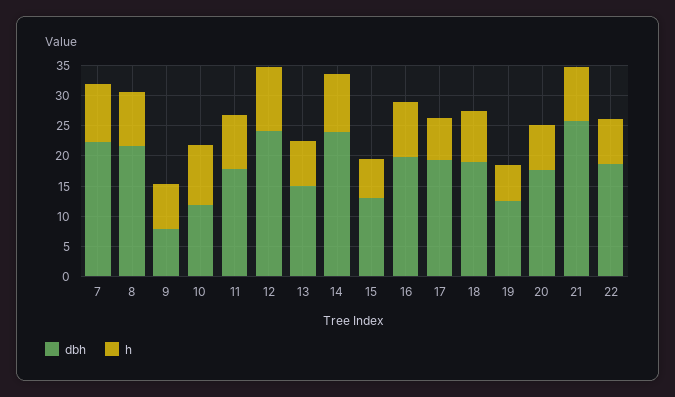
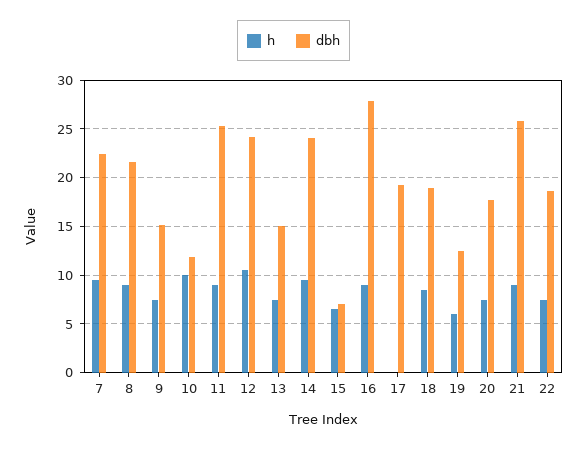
dbh, 9: 7.5 -> 15
dbh, 11: 17.5 -> 25
dbh, 15: 12.5 -> 7
dbh, 16: 20 -> 28
h, 17: 7.5 -> 0

